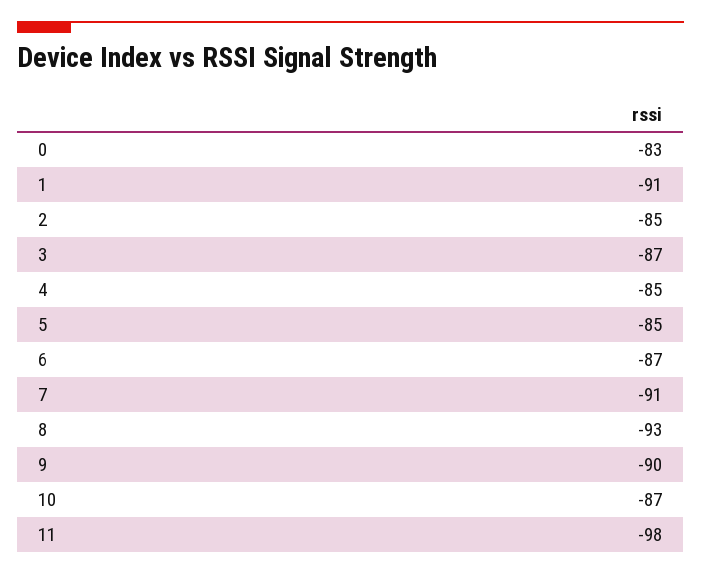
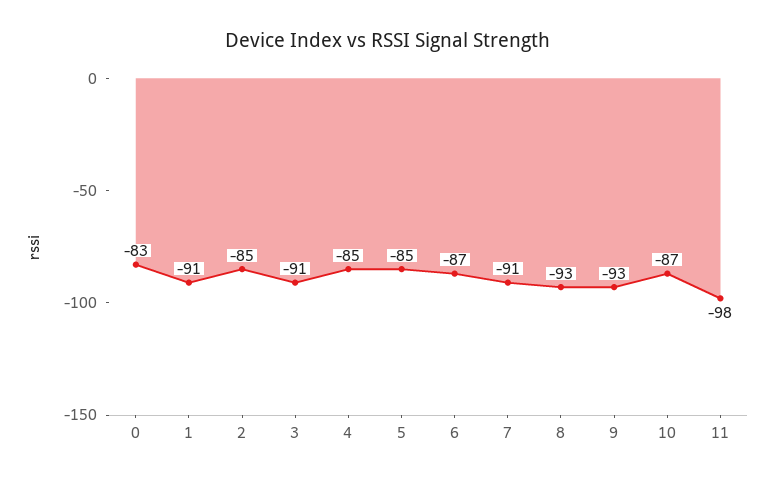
3: -87 -> -91
9: -90 -> -93

